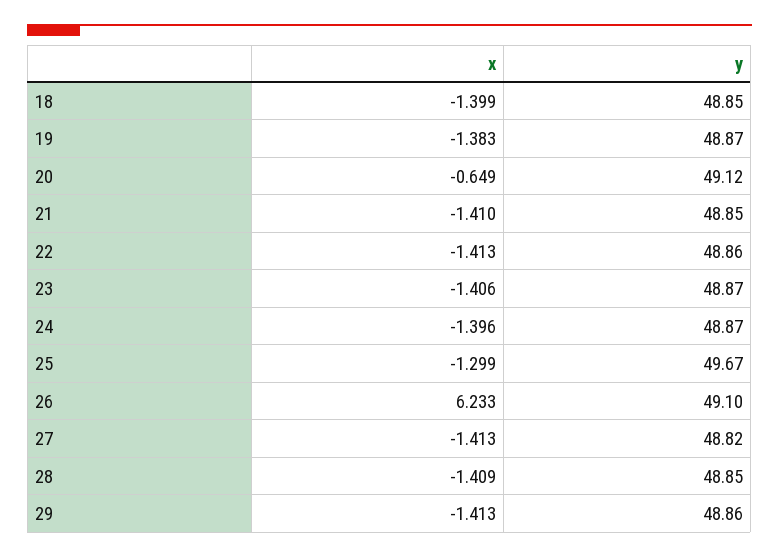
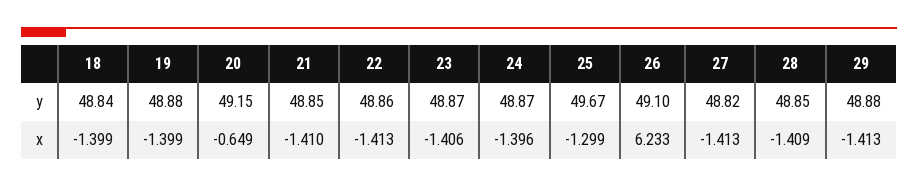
y, 18: 48.85 -> 48.84
x, 19: -1.383 -> -1.399
y, 19: 48.87 -> 48.88
y, 20: 49.12 -> 49.15
y, 29: 48.86 -> 48.88

